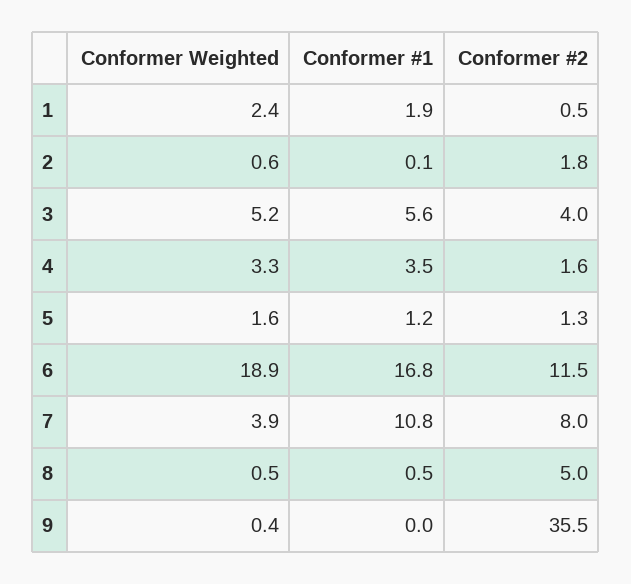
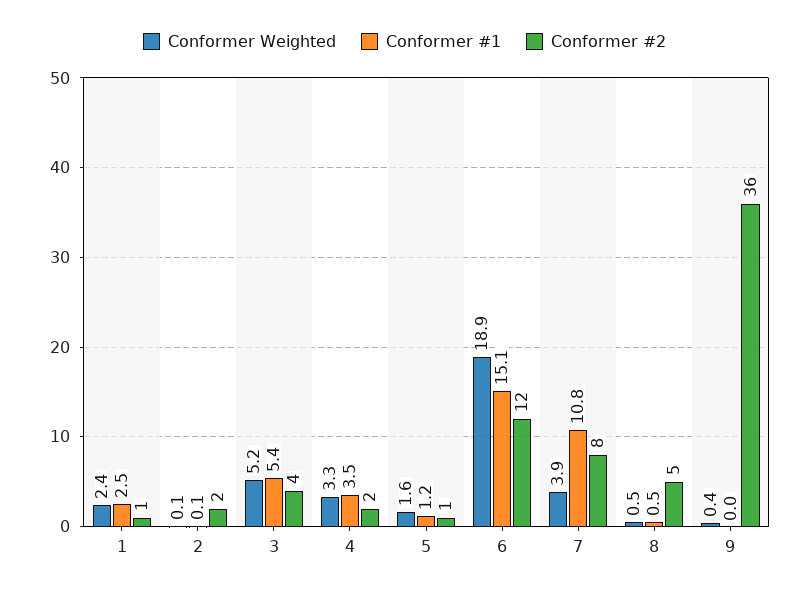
Conformer #1, 1: 1.9 -> 2.5
Conformer Weighted, 2: 0.6 -> 0.1
Conformer #1, 3: 5.6 -> 5.4
Conformer #1, 6: 16.8 -> 15.1

